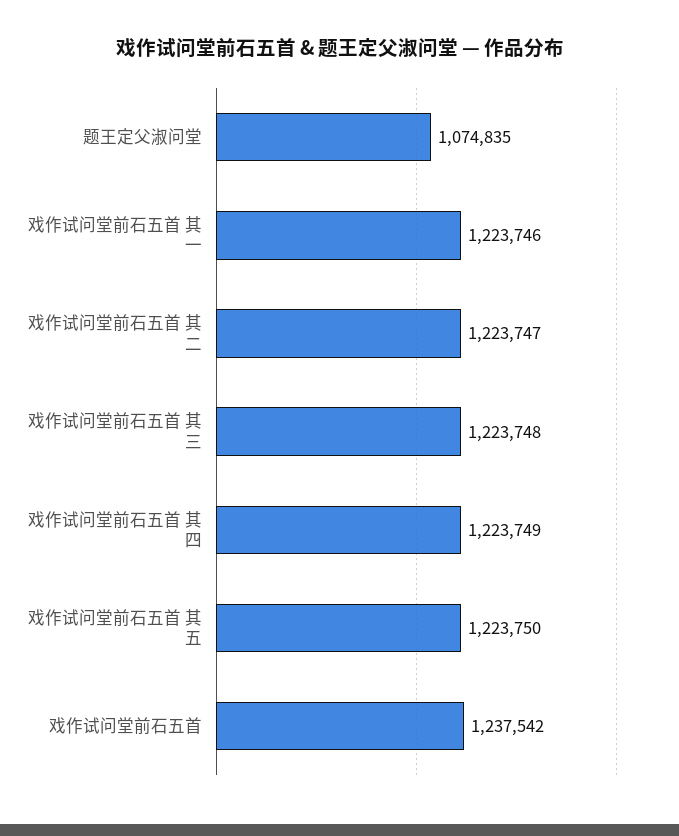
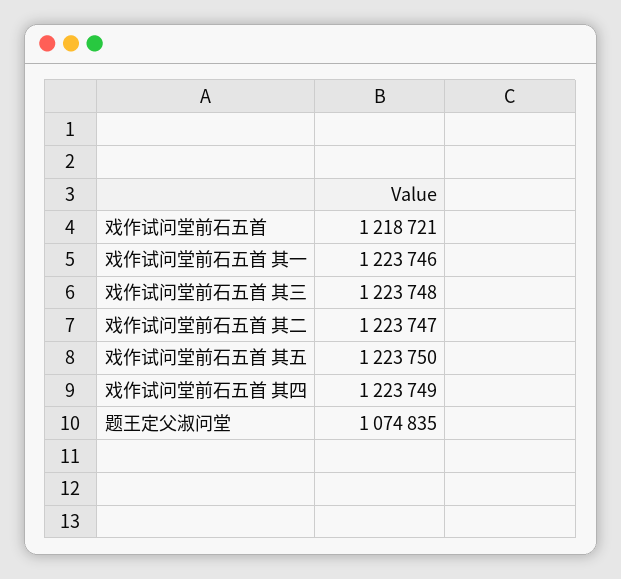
戏作试问堂前石五首: 1237542 -> 1218721

